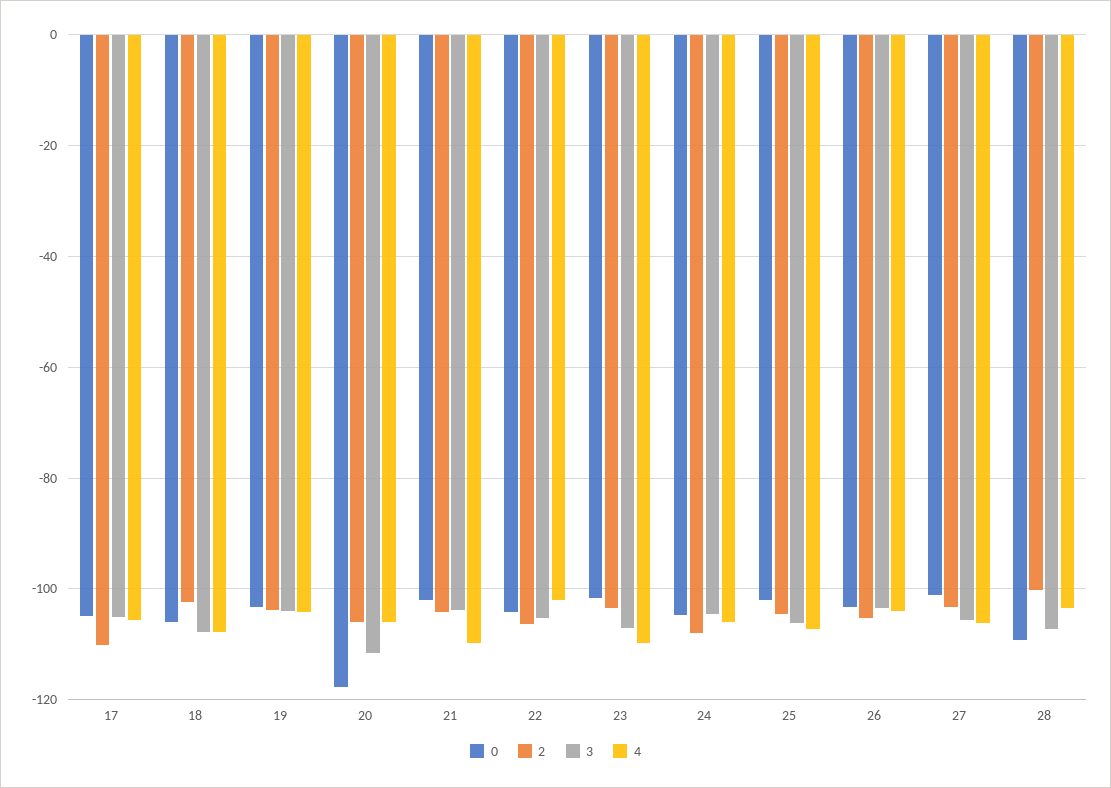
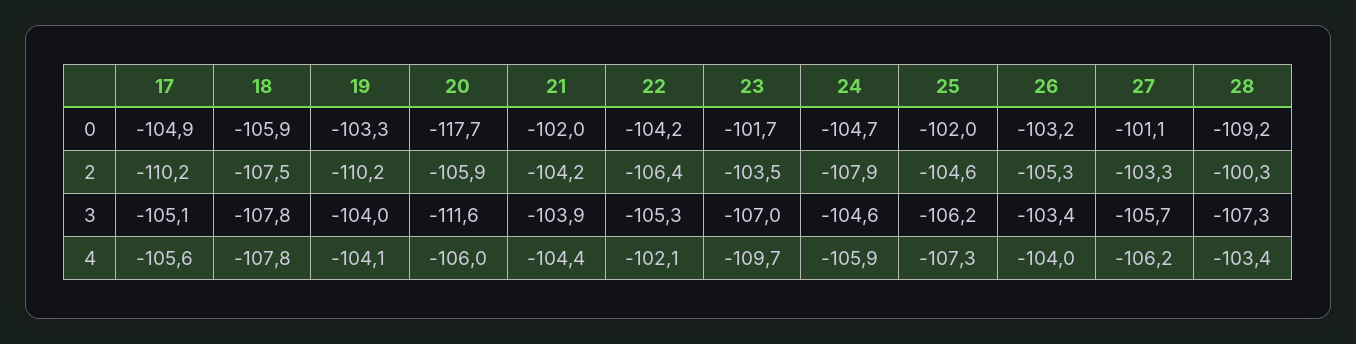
2, 18: -102 -> -107.5
2, 19: -104 -> -110.2
4, 21: -110 -> -104.4

